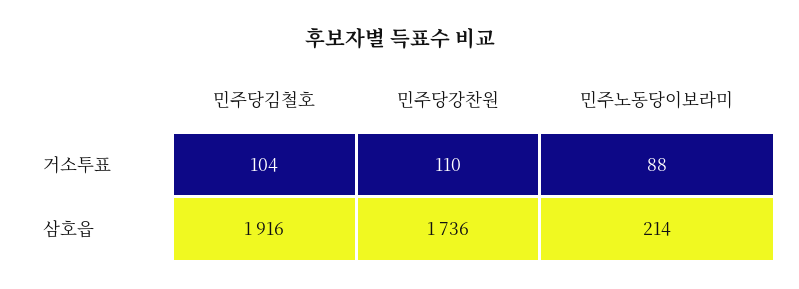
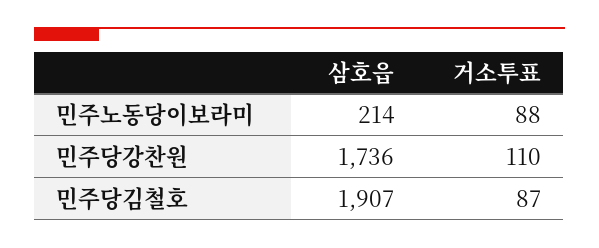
민주당김철호, 거소투표: 104 -> 87
민주당김철호, 삼호읍: 1916 -> 1907

